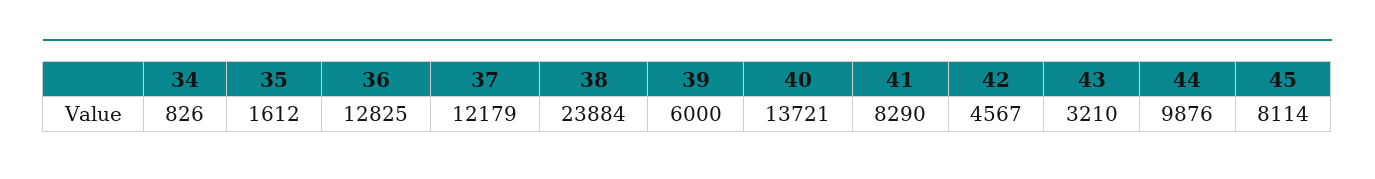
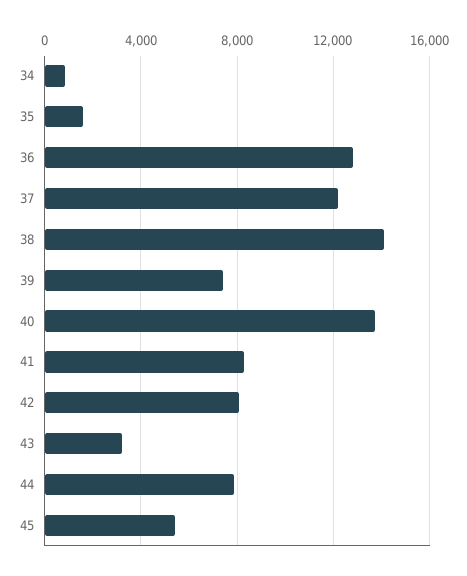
38: 23884 -> 14000
39: 6000 -> 7500
42: 4567 -> 8000
44: 9876 -> 8000
45: 8114 -> 5500

